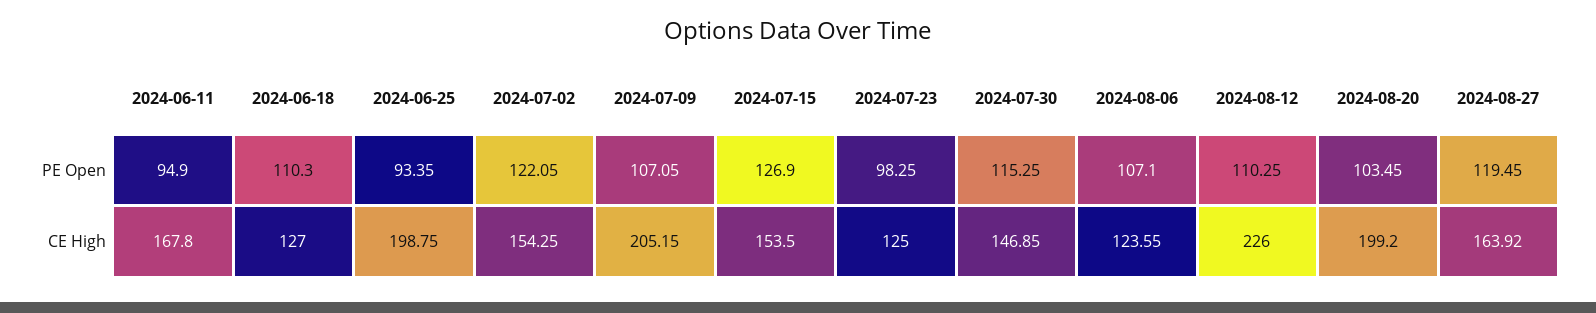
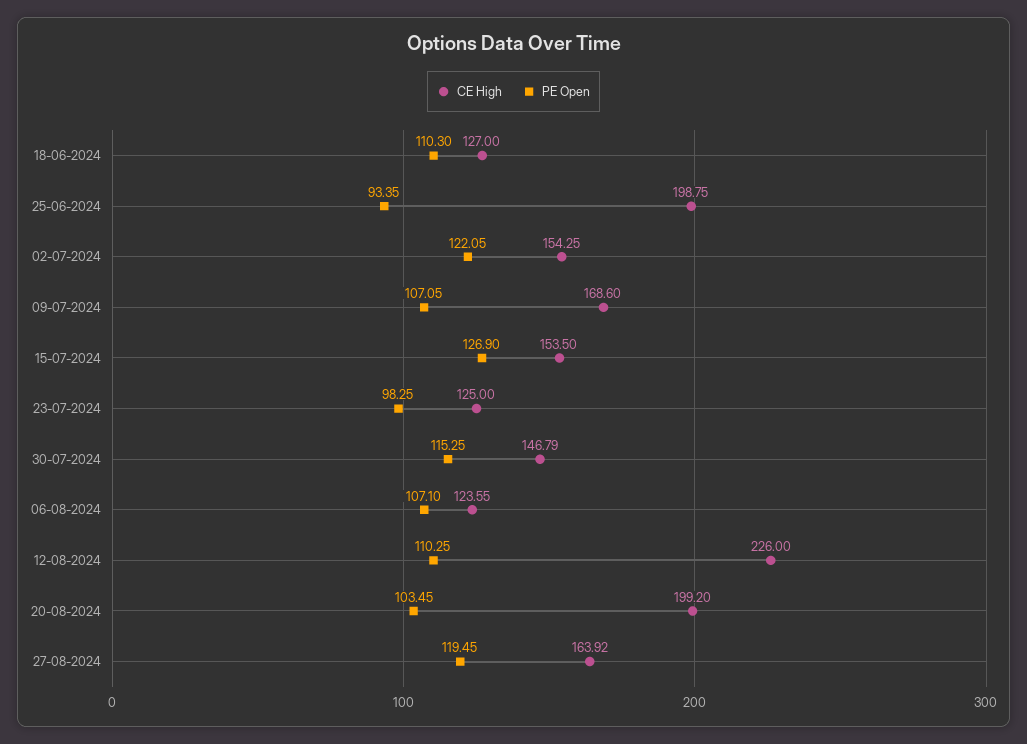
PE Open, 2024-06-11: 94.9 -> none
CE High, 2024-06-11: 167.8 -> none
CE High, 2024-07-09: 205.15 -> 168.6
CE High, 2024-07-30: 146.85 -> 146.79

